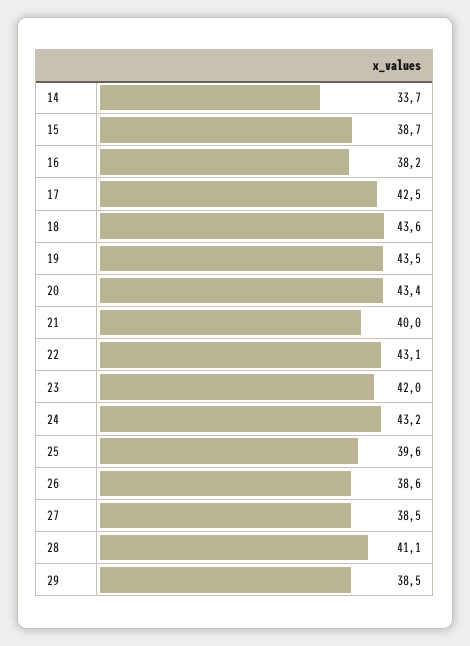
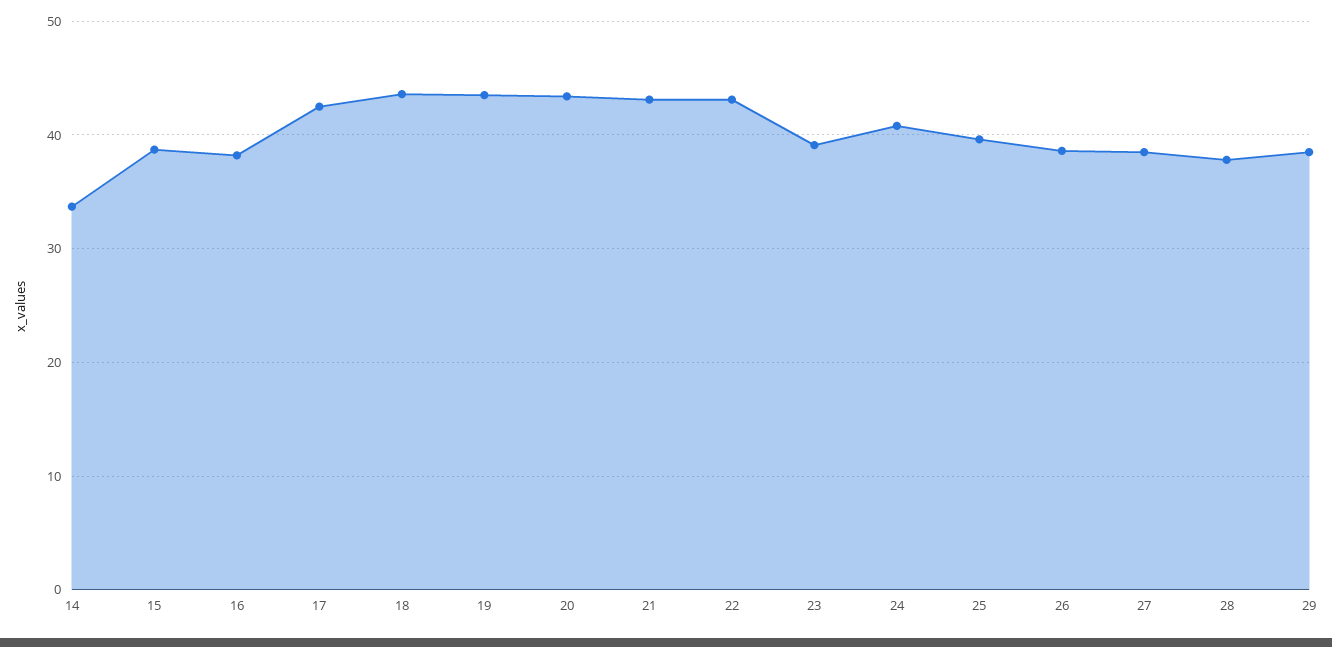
21: 40 -> 43
23: 42 -> 39
24: 43.2 -> 41
28: 41.1 -> 38

